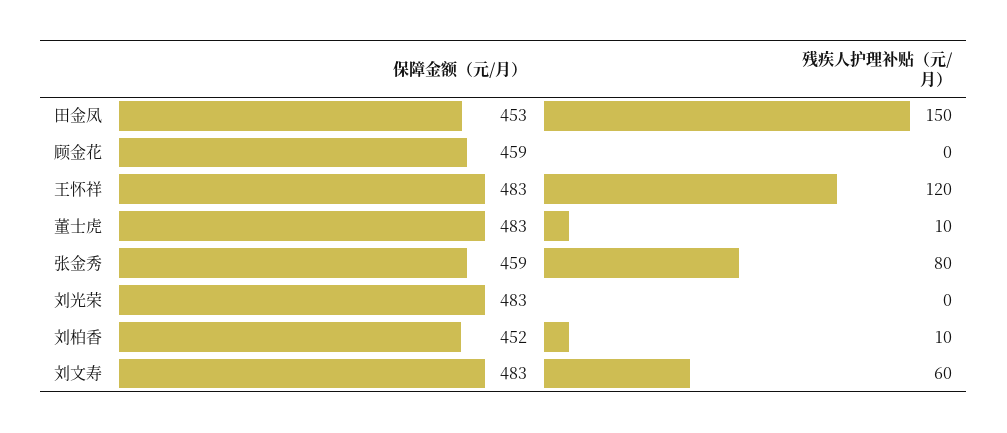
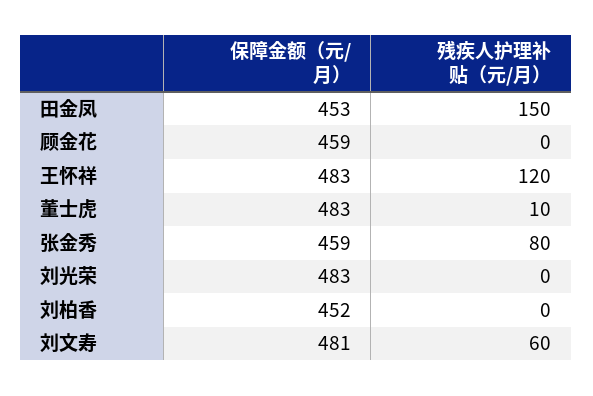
残疾人护理补贴（元/月）, 刘柏香: 10 -> 0
保障金额（元/月）, 刘文寿: 483 -> 481

